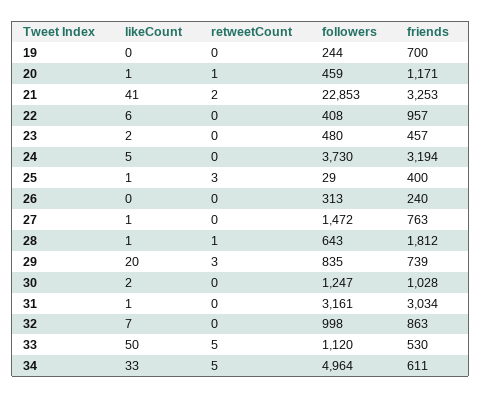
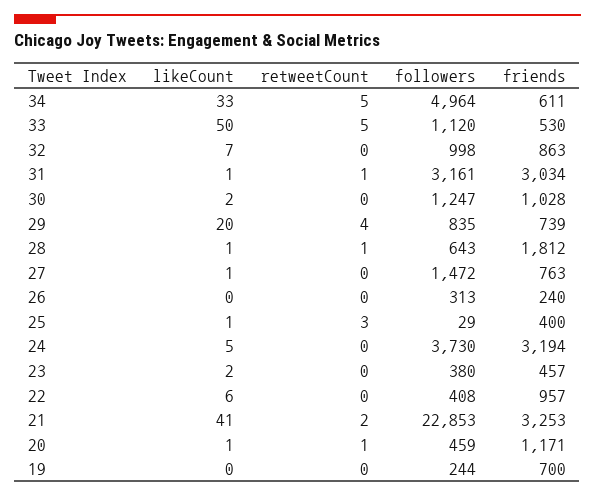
followers, 23: 480 -> 380
retweetCount, 29: 3 -> 4
retweetCount, 31: 0 -> 1

